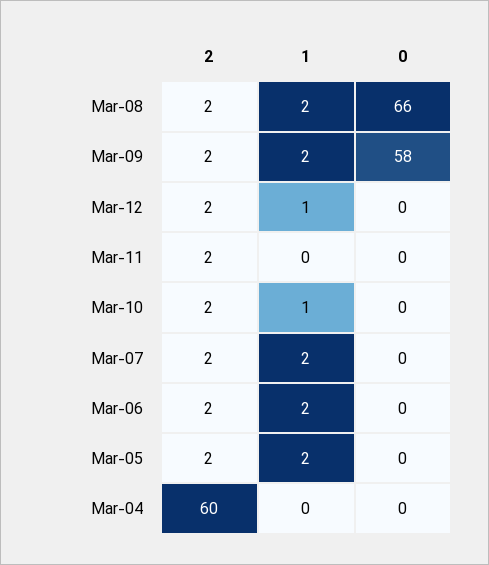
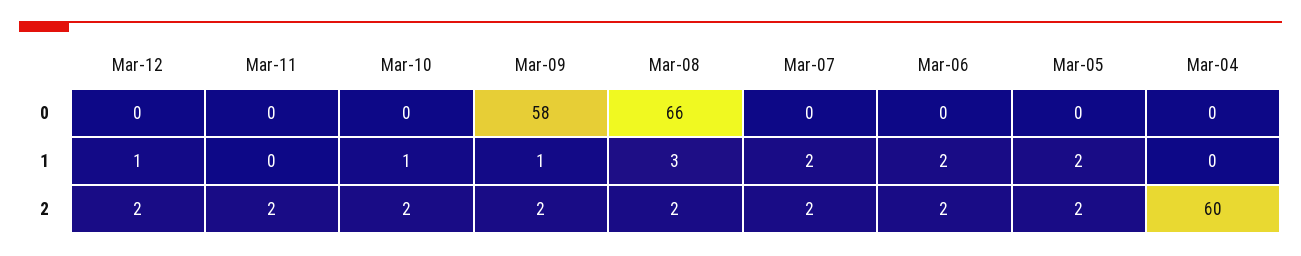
1, Mar-08: 2 -> 3
1, Mar-09: 2 -> 1

